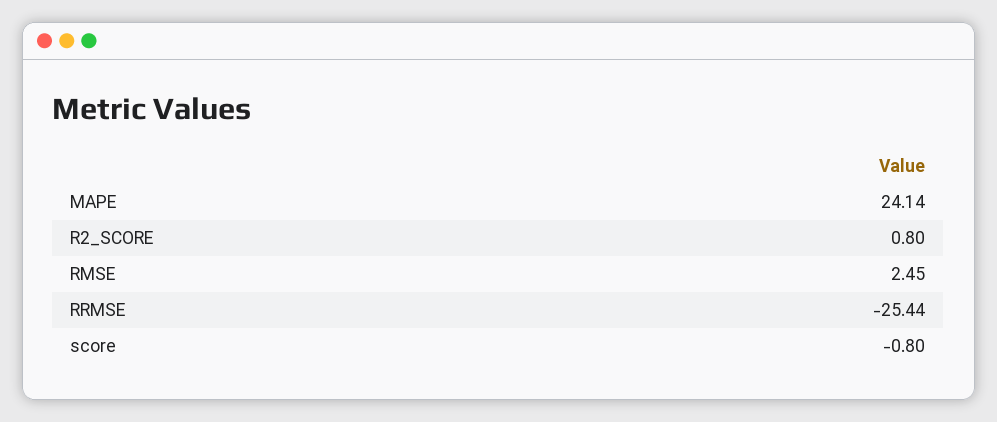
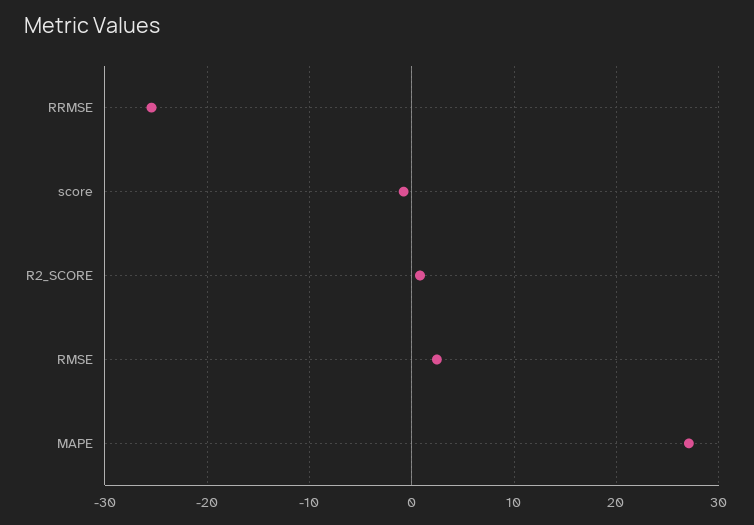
MAPE: 24.14 -> 27

